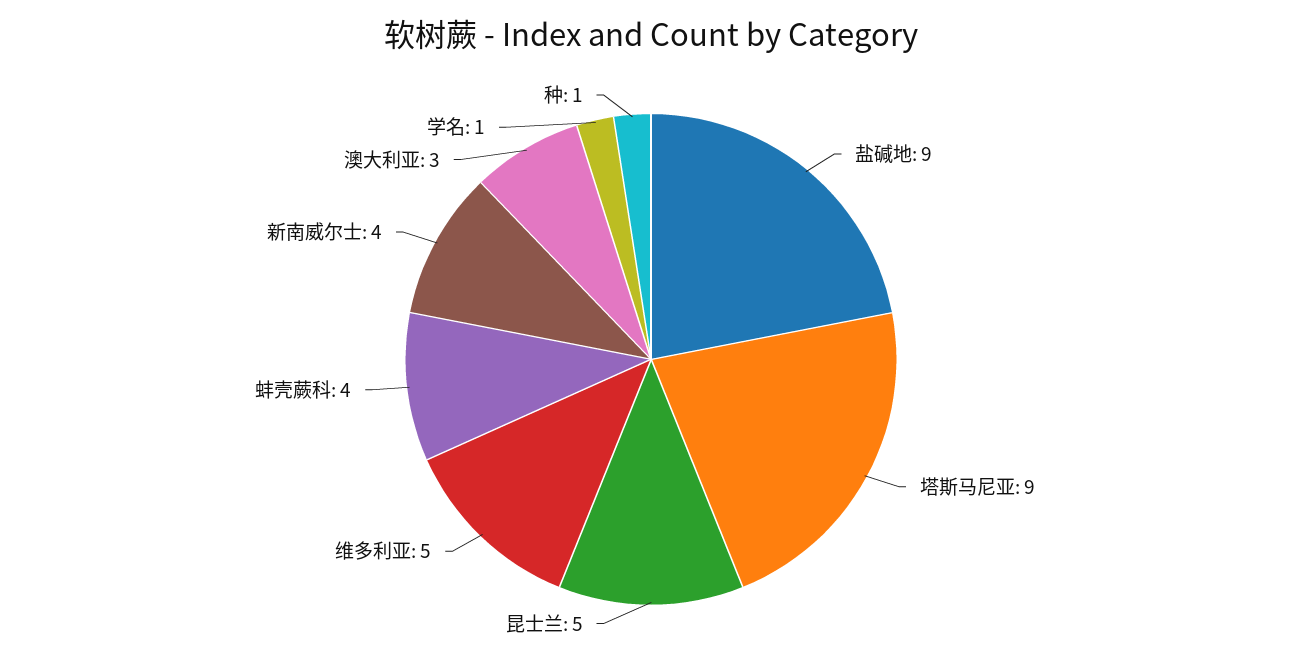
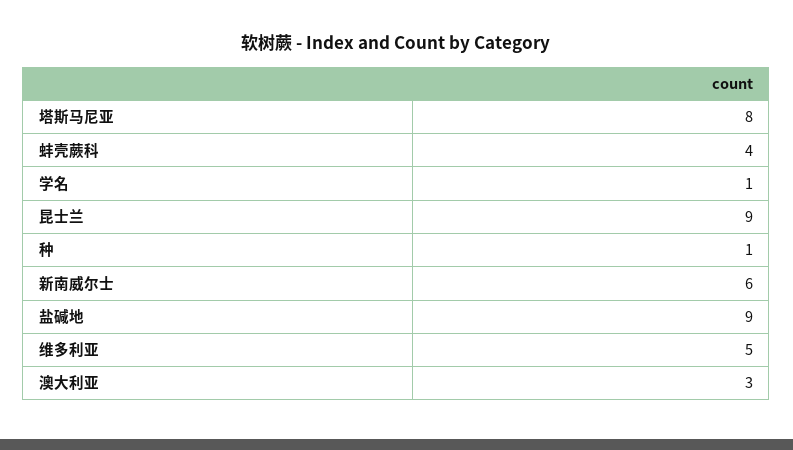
塔斯马尼亚: 9 -> 8
昆士兰: 5 -> 9
新南威尔士: 4 -> 6

